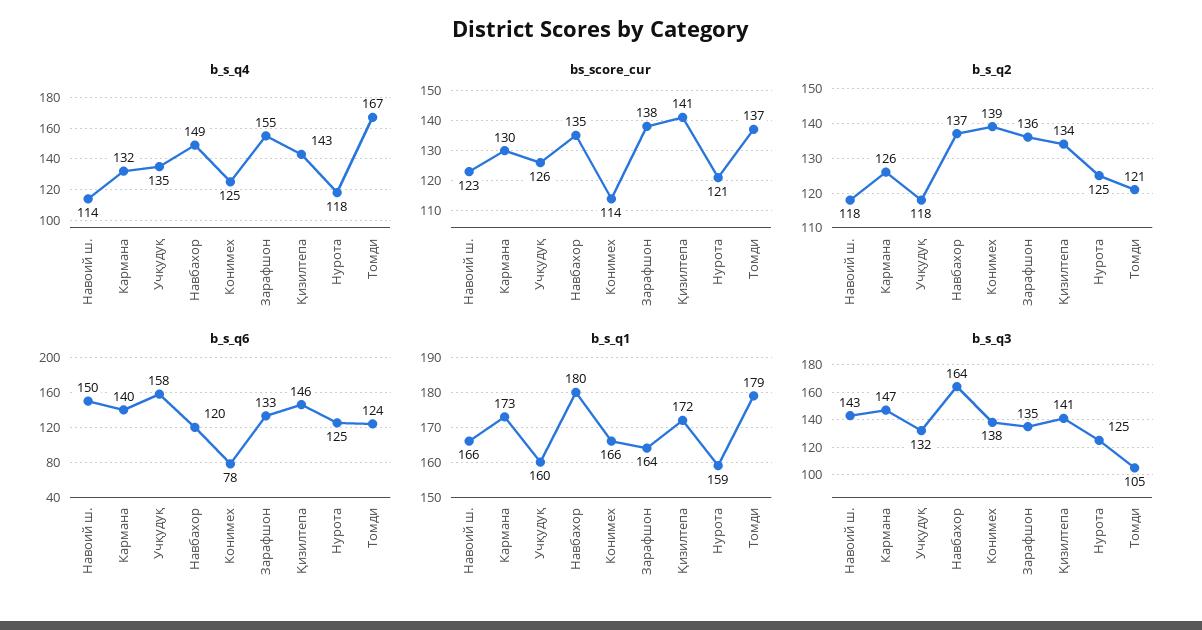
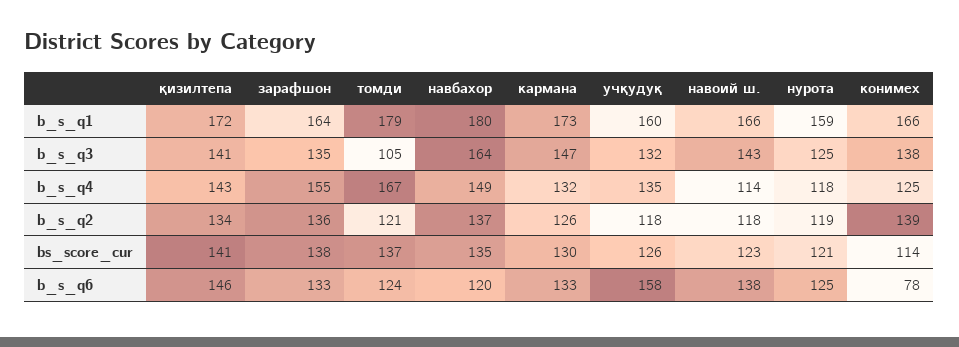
b_s_q2, Нурота: 125 -> 119
b_s_q6, Навоий ш.: 150 -> 138
b_s_q6, Кармана: 140 -> 133

